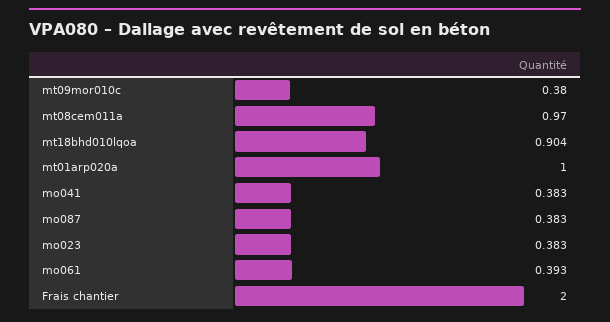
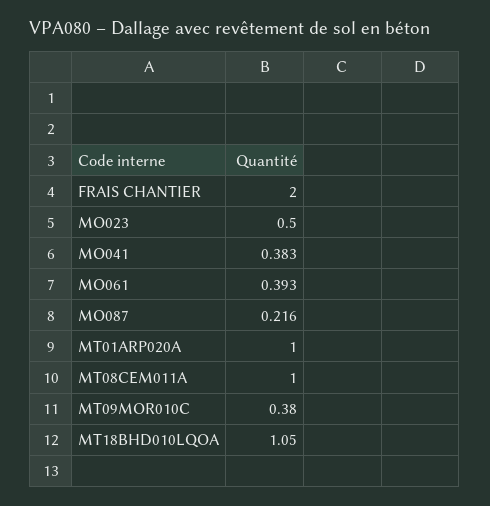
mt08cem011a: 0.97 -> 1
mt18bhd010lqoa: 0.904 -> 1.05
mo087: 0.383 -> 0.216
mo023: 0.383 -> 0.5

